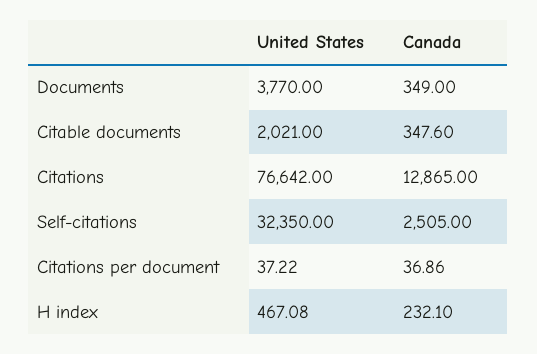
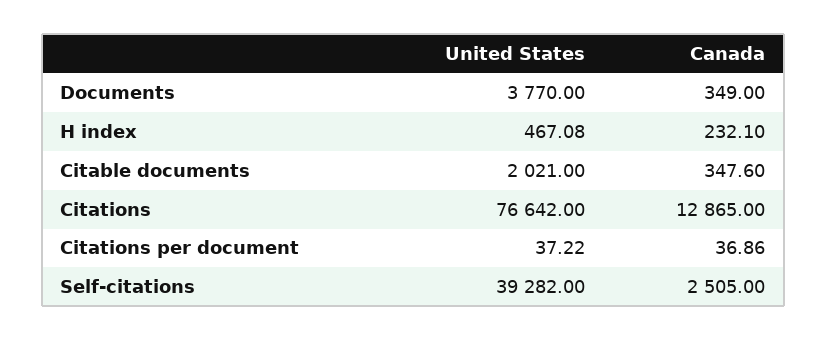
United States, Self-citations: 32350 -> 39282

